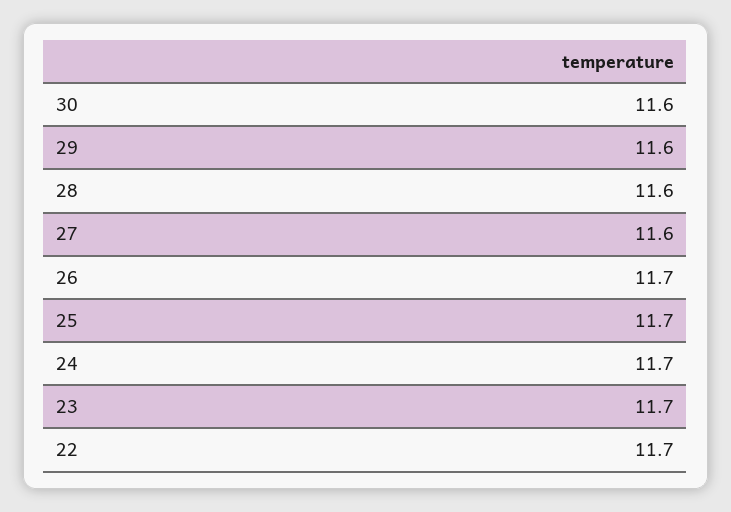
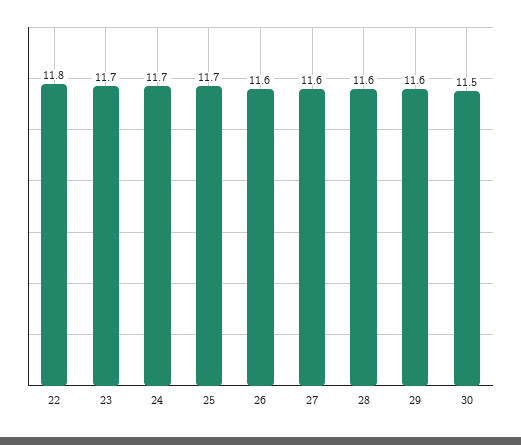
30: 11.6 -> 11.5
26: 11.7 -> 11.6
22: 11.7 -> 11.8

